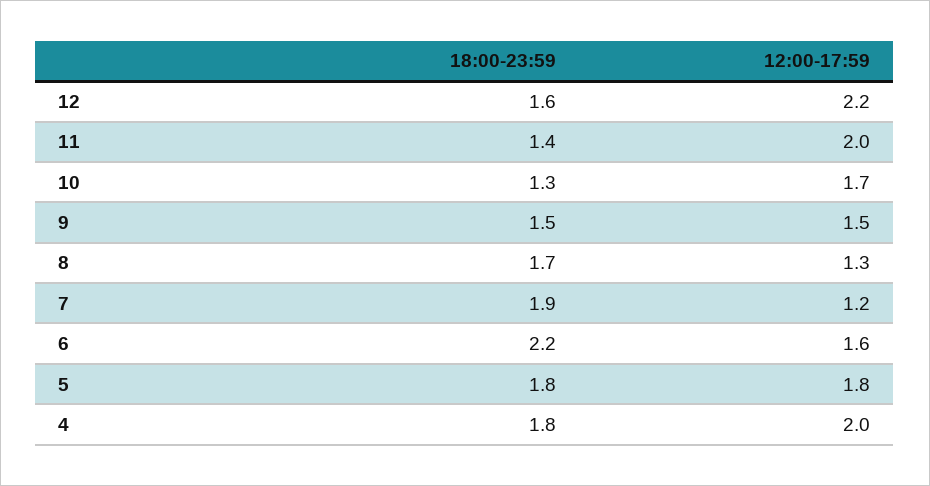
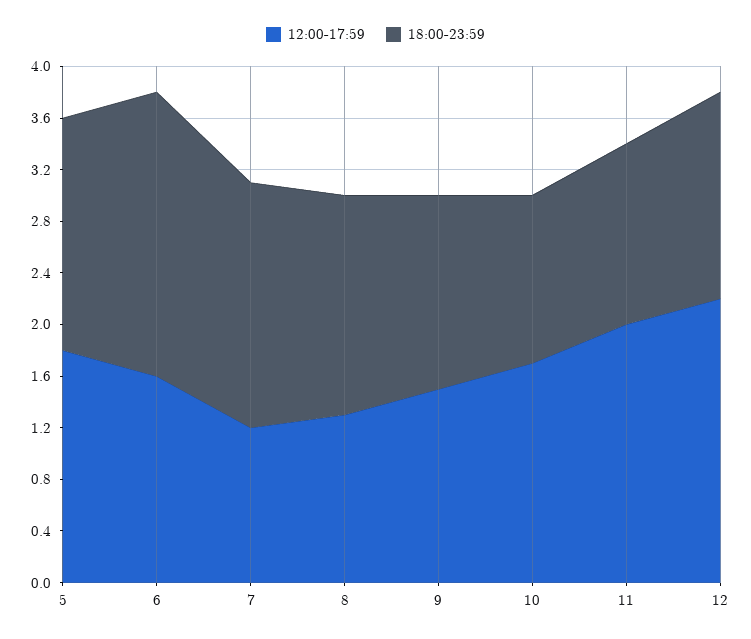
18:00-23:59, 4: 1.8 -> none
12:00-17:59, 4: 2 -> none

